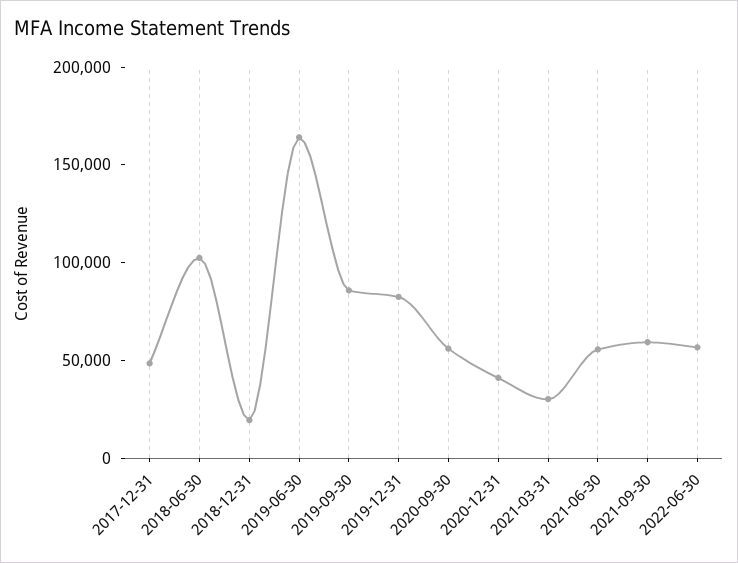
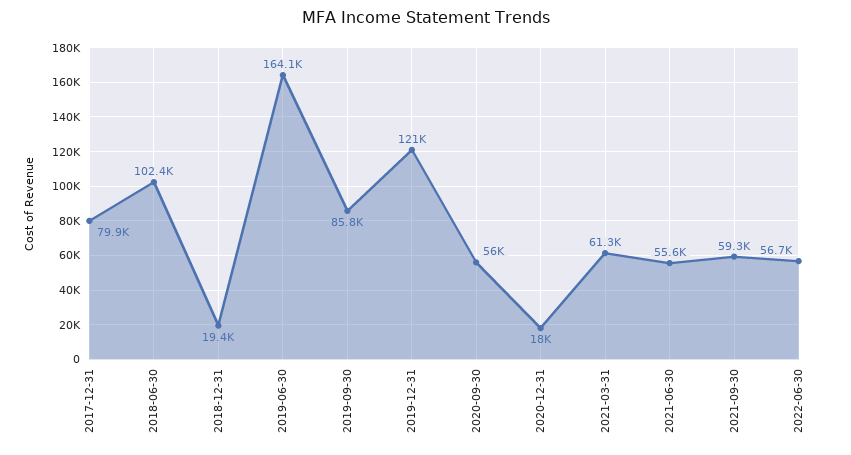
2017-12-31: 50000 -> 79900
2019-12-31: 80000 -> 121000
2020-12-31: 40000 -> 18000
2021-03-31: 30000 -> 61300

